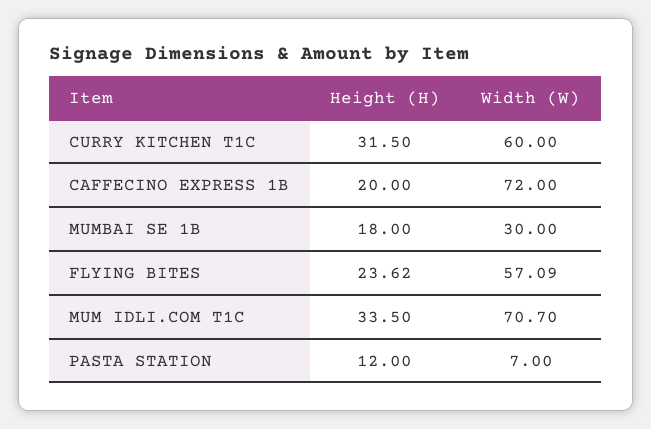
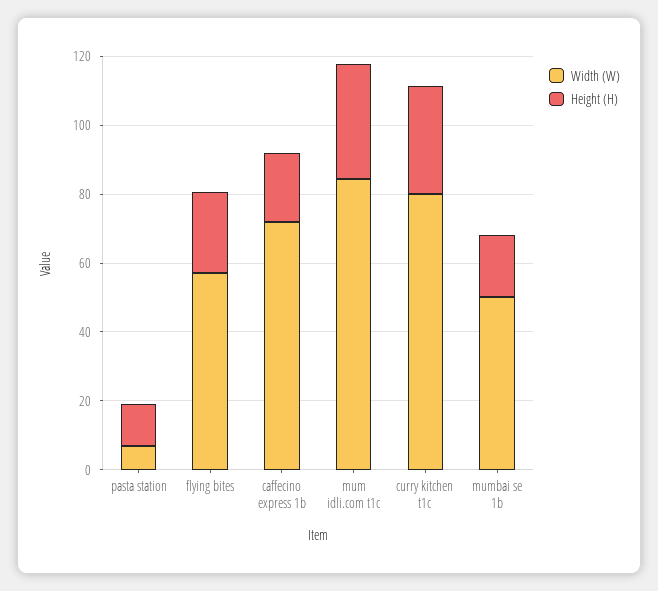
Width (W), CURRY KITCHEN T1C: 60 -> 80
Width (W), MUMBAI SE 1B: 30 -> 50
Width (W), MUM IDLI.COM T1C: 70.7 -> 85

